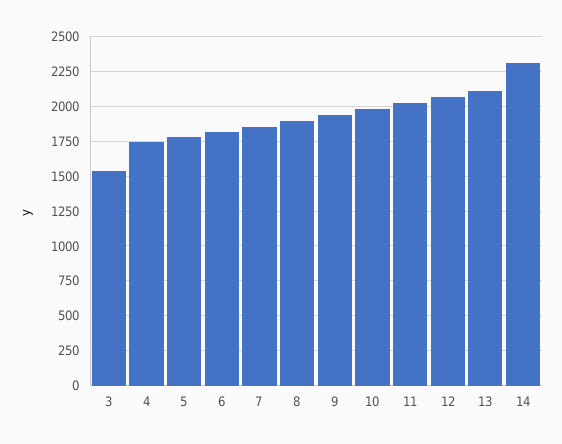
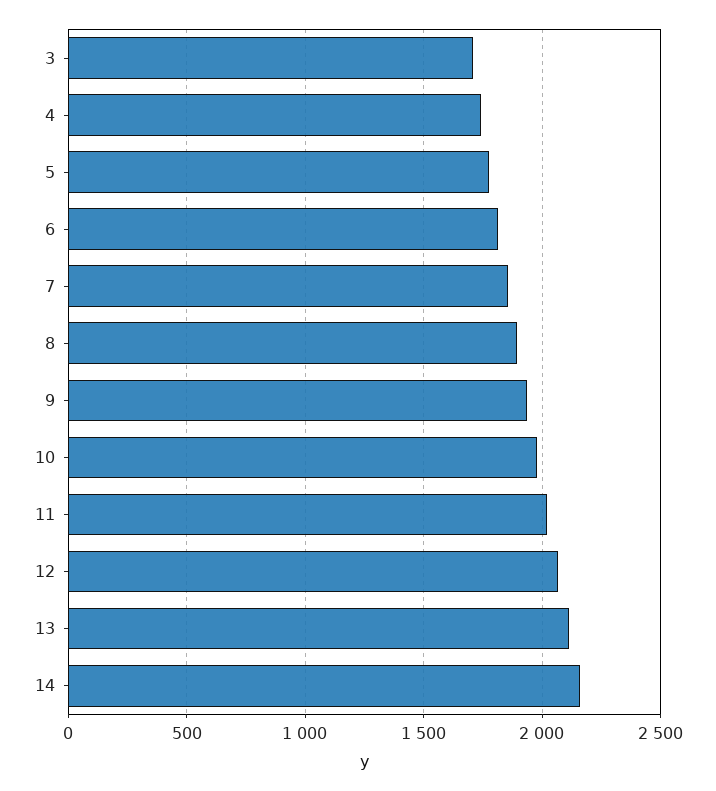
3: 1550 -> 1700
14: 2300 -> 2150

